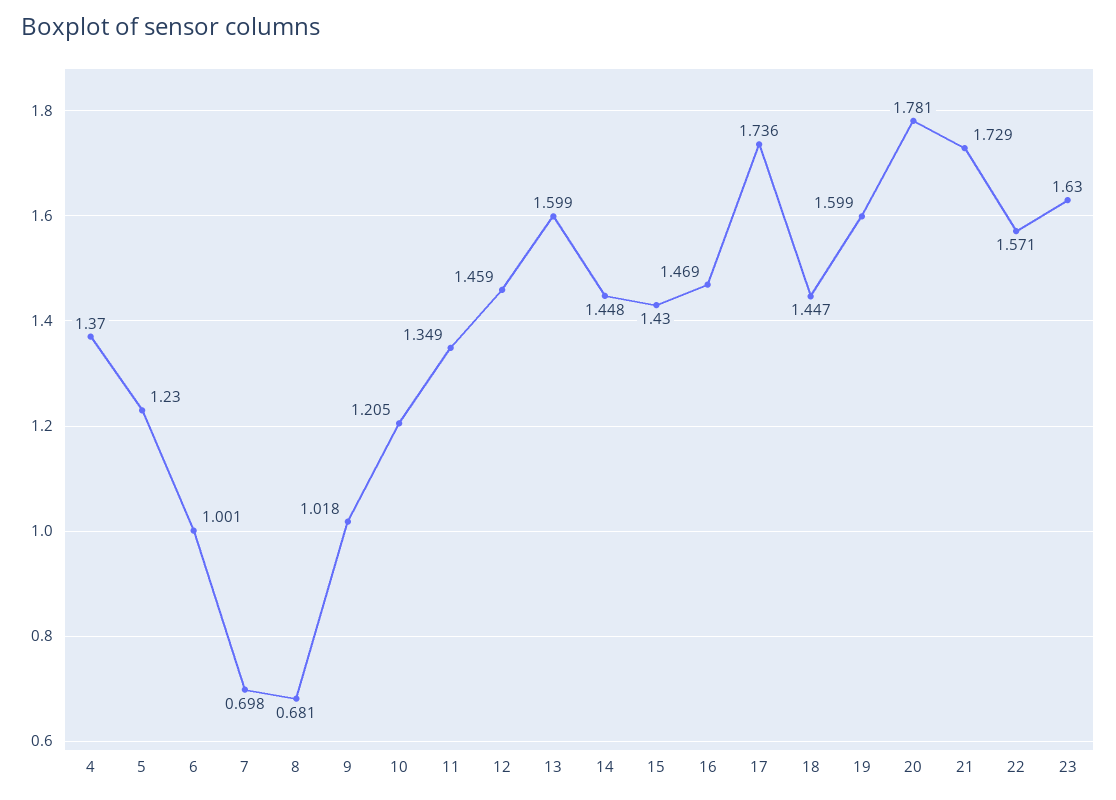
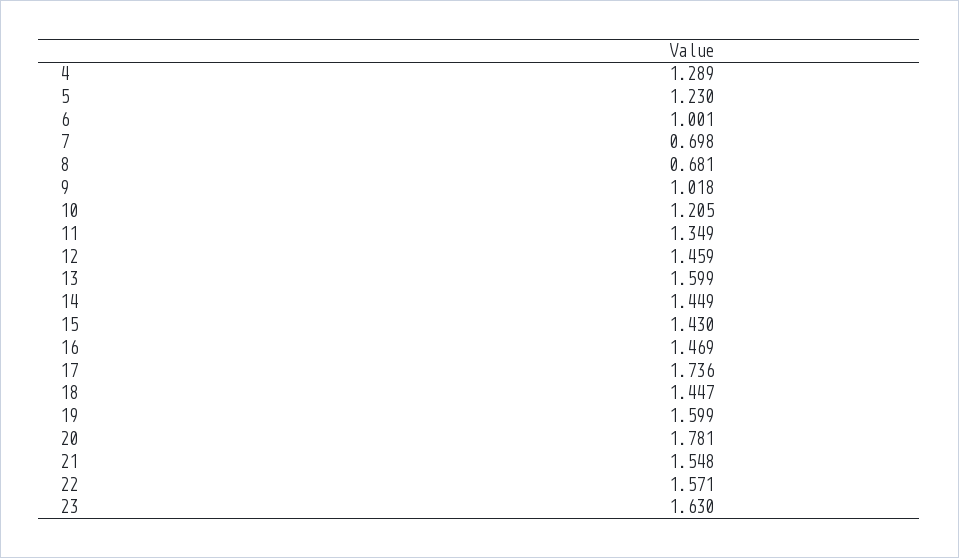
4: 1.37 -> 1.289
14: 1.448 -> 1.449
21: 1.729 -> 1.548

